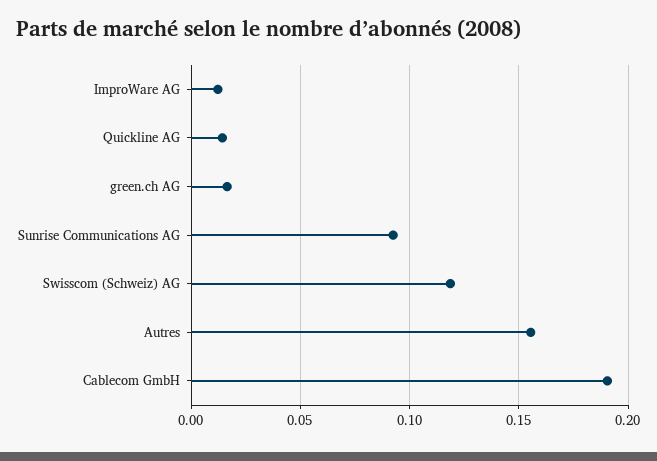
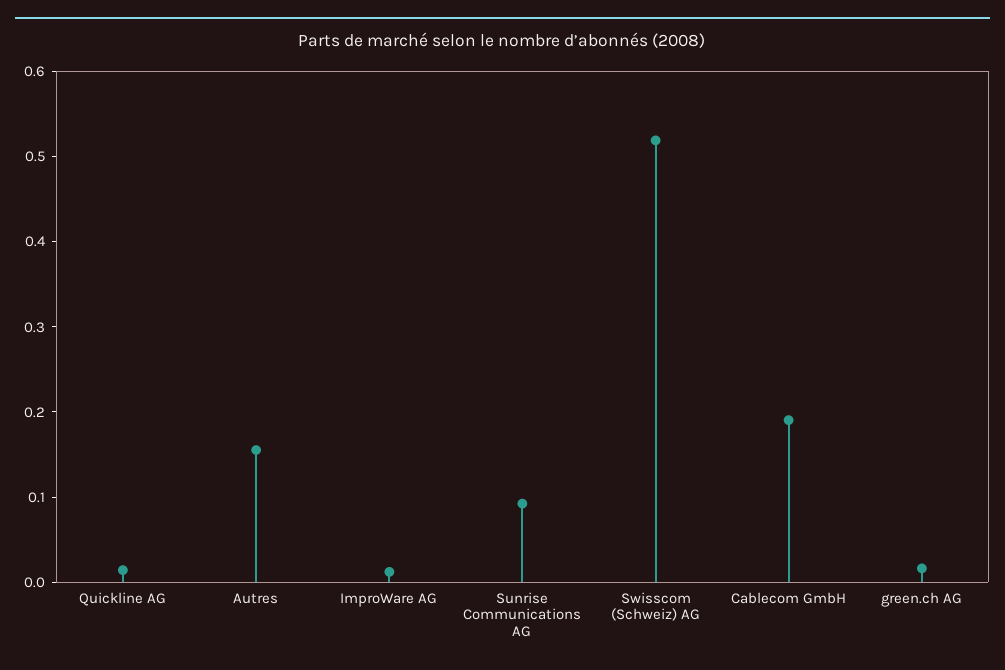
Swisscom (Schweiz) AG: 0.12 -> 0.52

